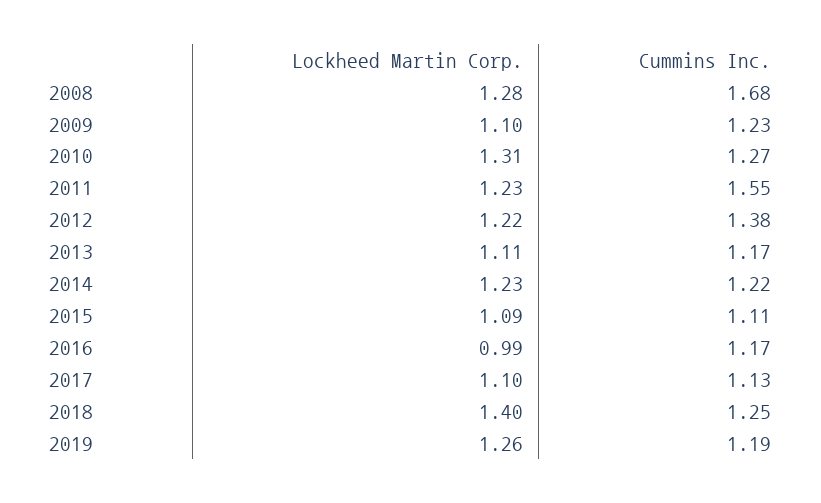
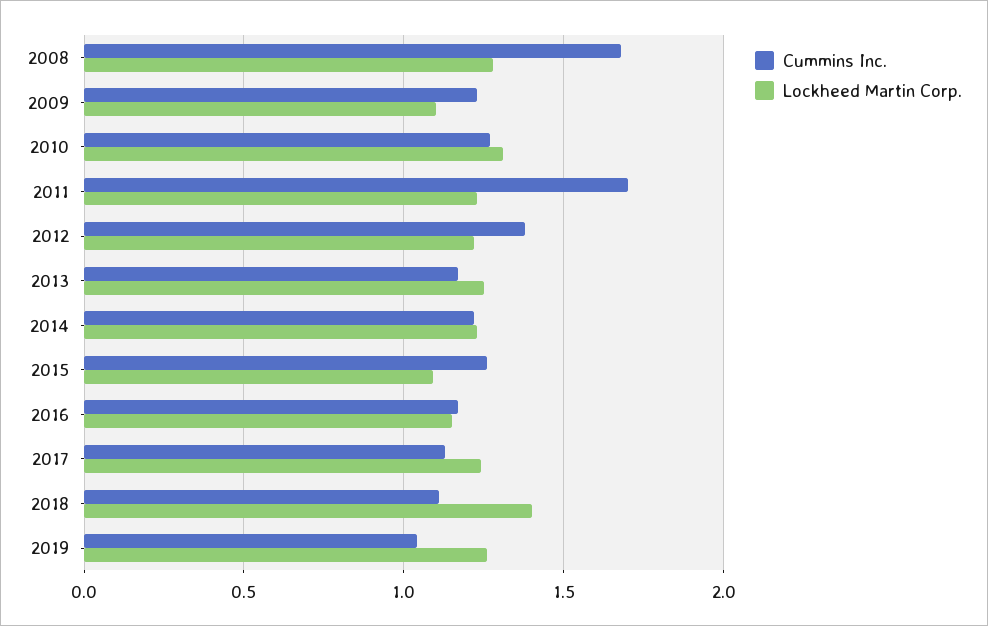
Cummins Inc., 2011: 1.55 -> 1.7
Lockheed Martin Corp., 2013: 1.11 -> 1.25
Cummins Inc., 2015: 1.11 -> 1.25
Lockheed Martin Corp., 2016: 0.99 -> 1.15
Lockheed Martin Corp., 2017: 1.1 -> 1.25
Cummins Inc., 2018: 1.25 -> 1.1
Cummins Inc., 2019: 1.19 -> 1.05

